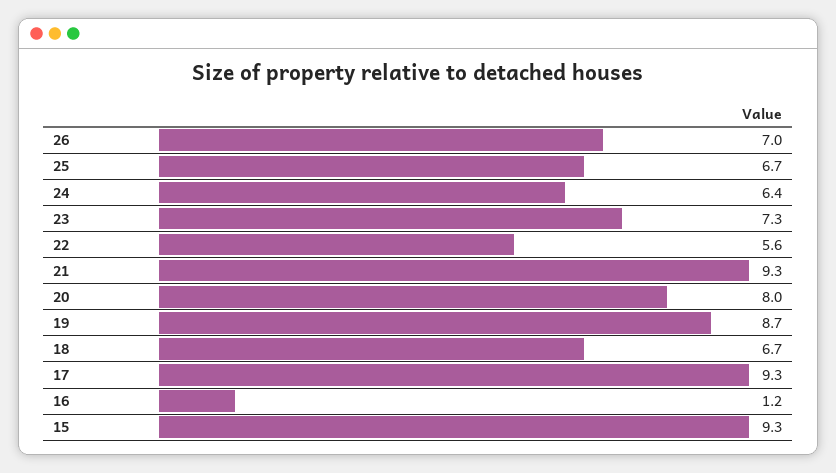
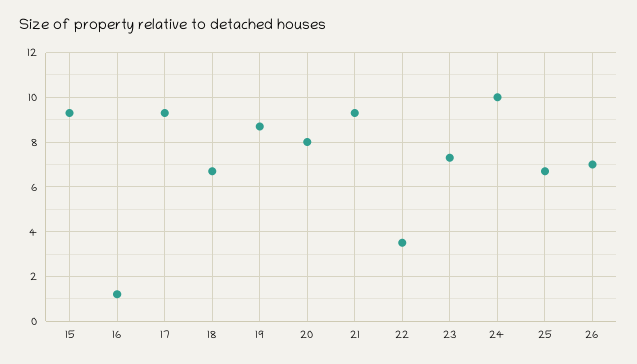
24: 6.4 -> 10
22: 5.6 -> 3.5

